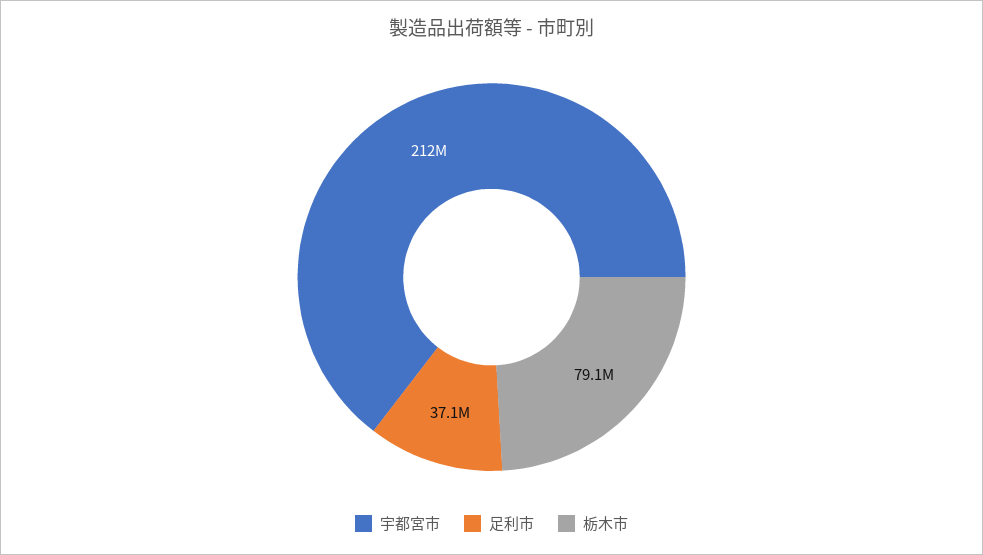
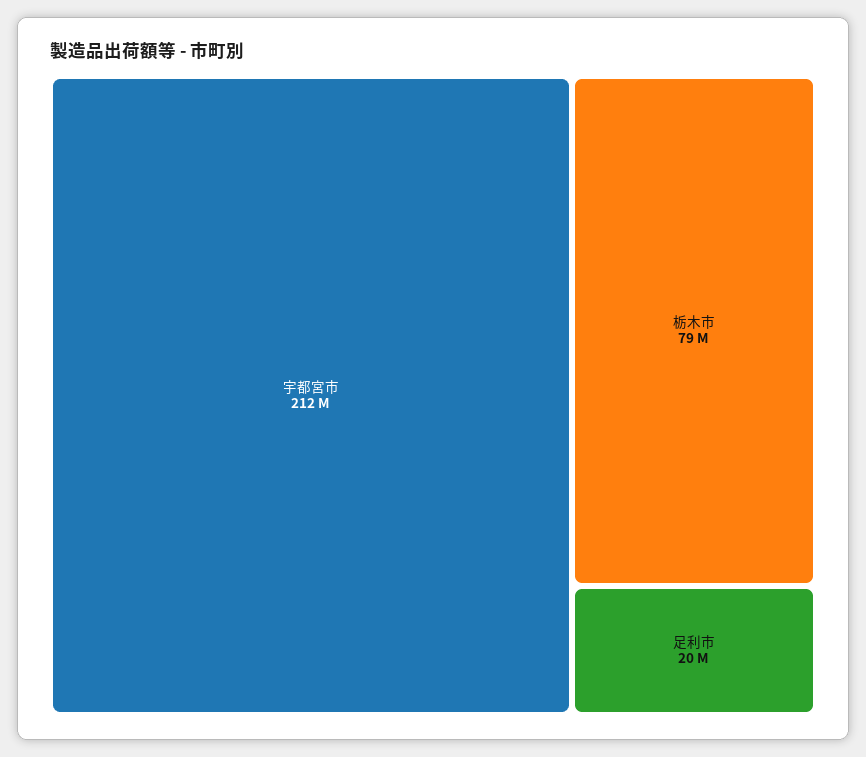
足利市: 37100000 -> 20000000

